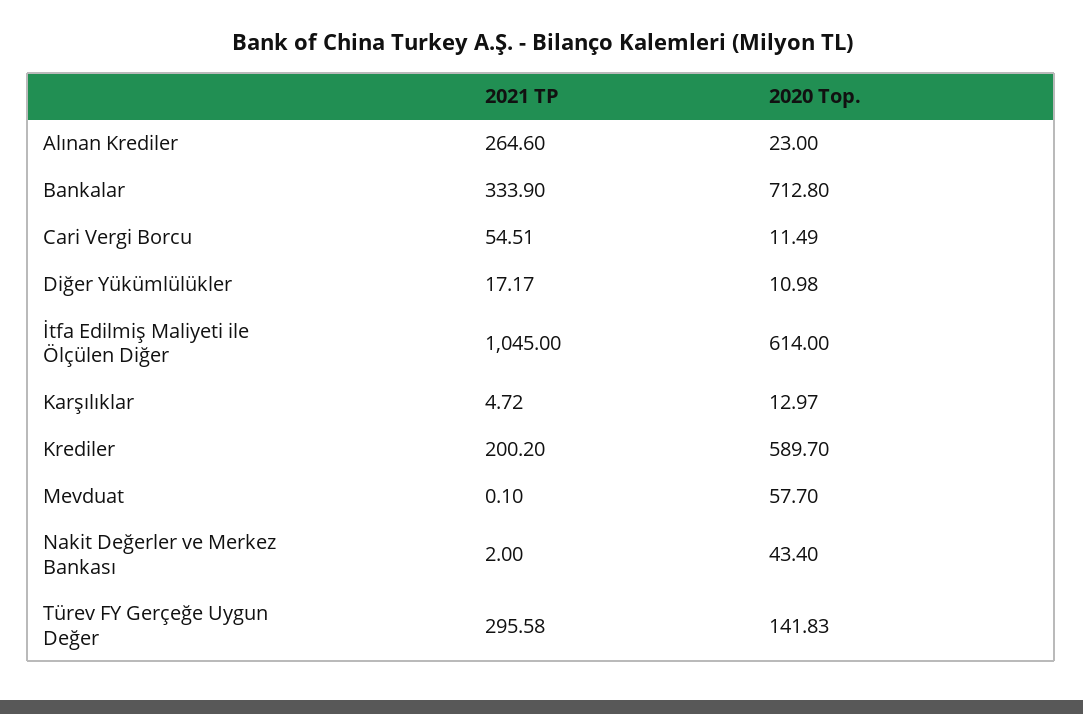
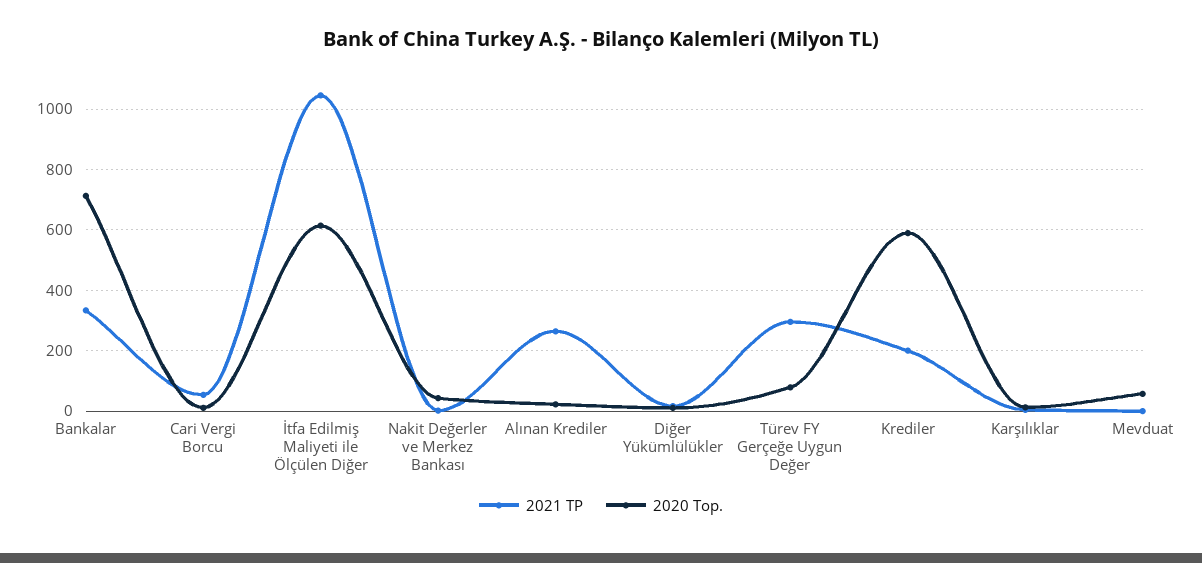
2020 Top., Türev FY Gerçeğe Uygun Değer: 141.83 -> 80

